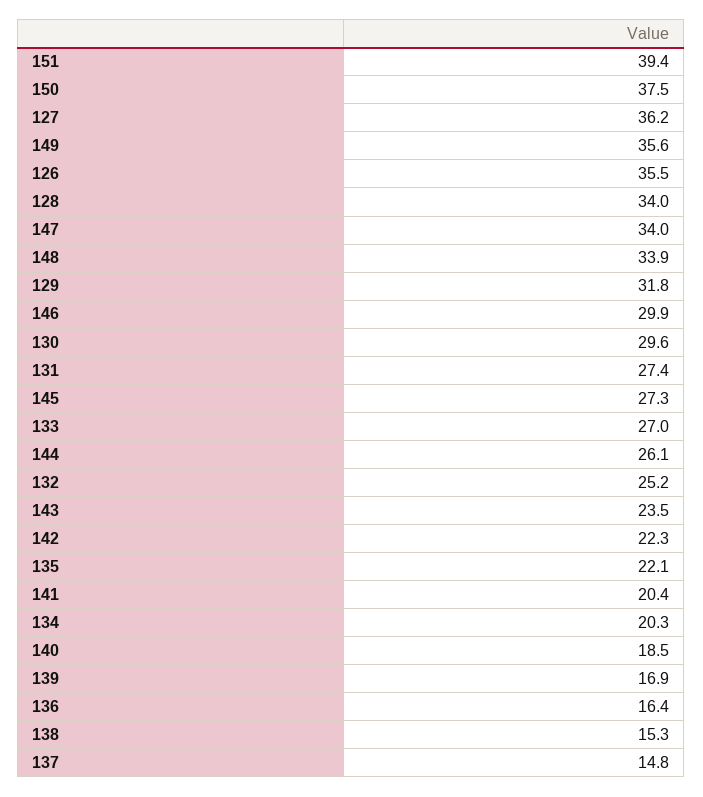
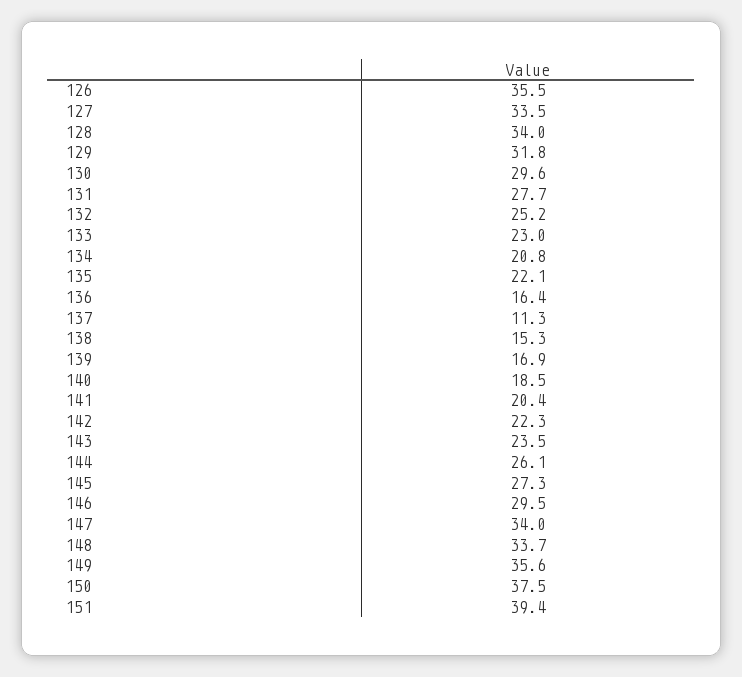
127: 36.2 -> 33.5
148: 33.9 -> 33.7
146: 29.9 -> 29.5
131: 27.4 -> 27.7
133: 27 -> 23
134: 20.3 -> 20.8
137: 14.8 -> 11.3

